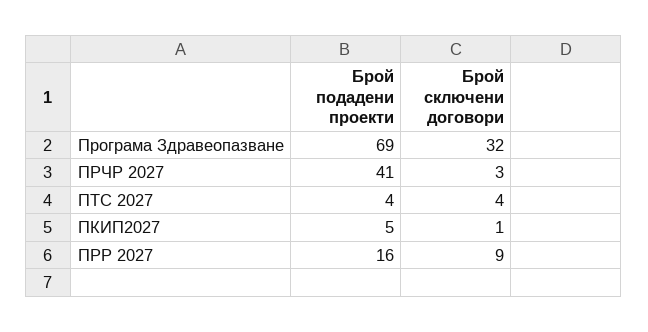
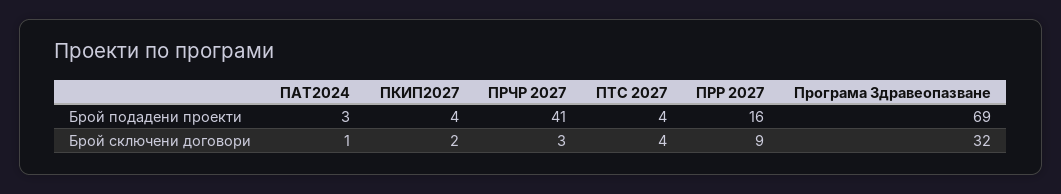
Брой подадени проекти, ПКИП2027: 5 -> 4
Брой сключени договори, ПКИП2027: 1 -> 2
Брой подадени проекти, ПАТ2024: none -> 3
Брой сключени договори, ПАТ2024: none -> 1

